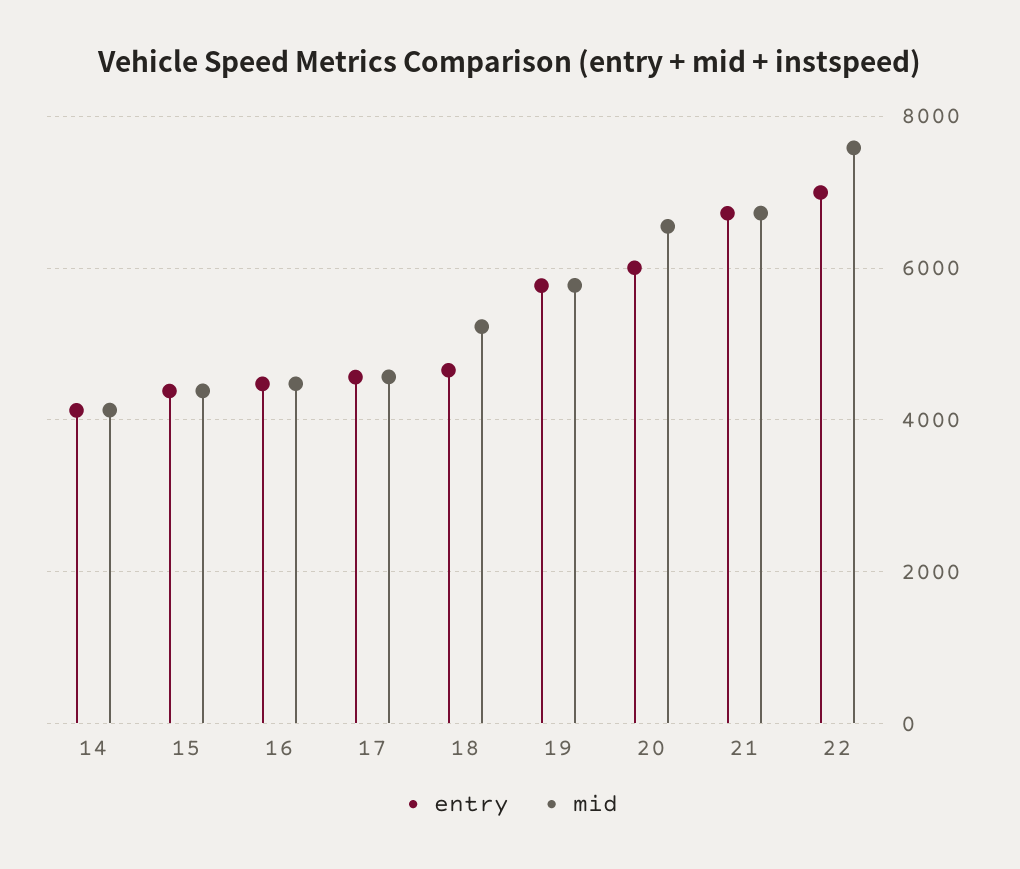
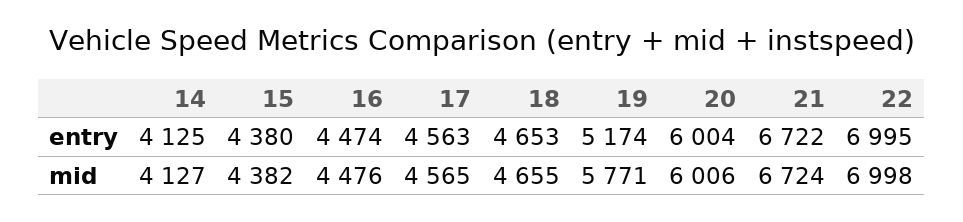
mid, 18: 5200 -> 4655
entry, 19: 5800 -> 5174
mid, 20: 6600 -> 6006
mid, 22: 7600 -> 6998

